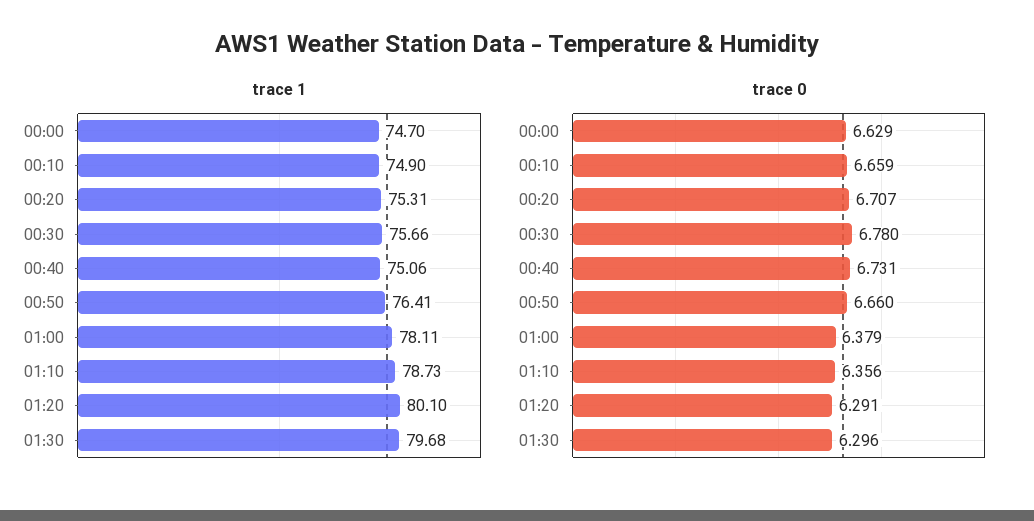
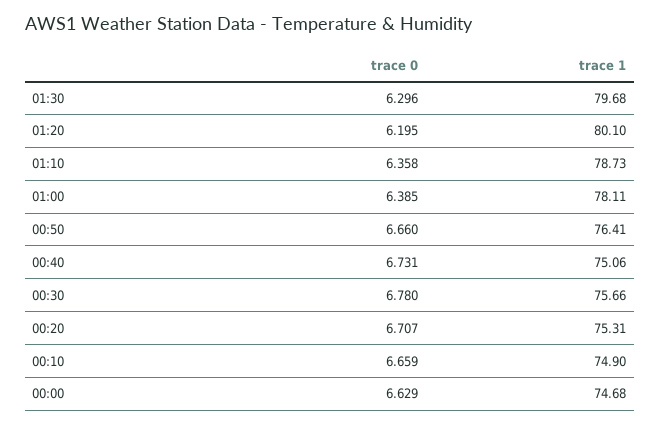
trace 1, 00:00: 74.7 -> 74.68
trace 0, 01:00: 6.379 -> 6.385
trace 0, 01:10: 6.356 -> 6.358
trace 0, 01:20: 6.291 -> 6.195

